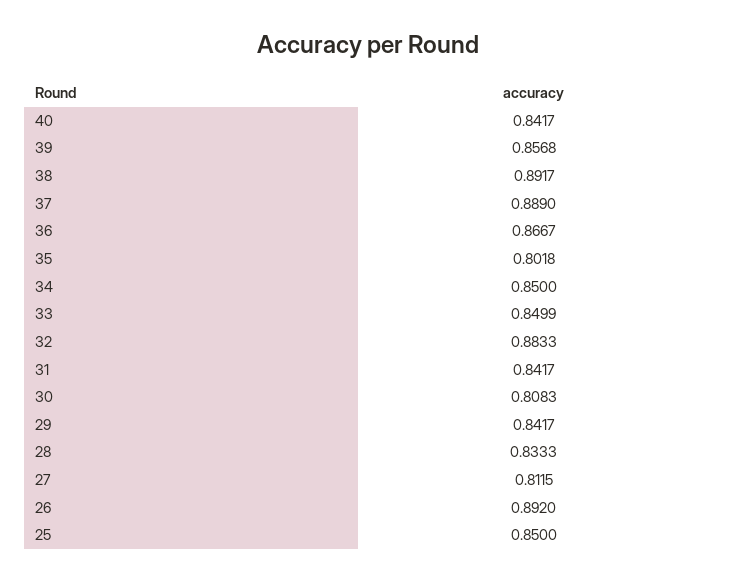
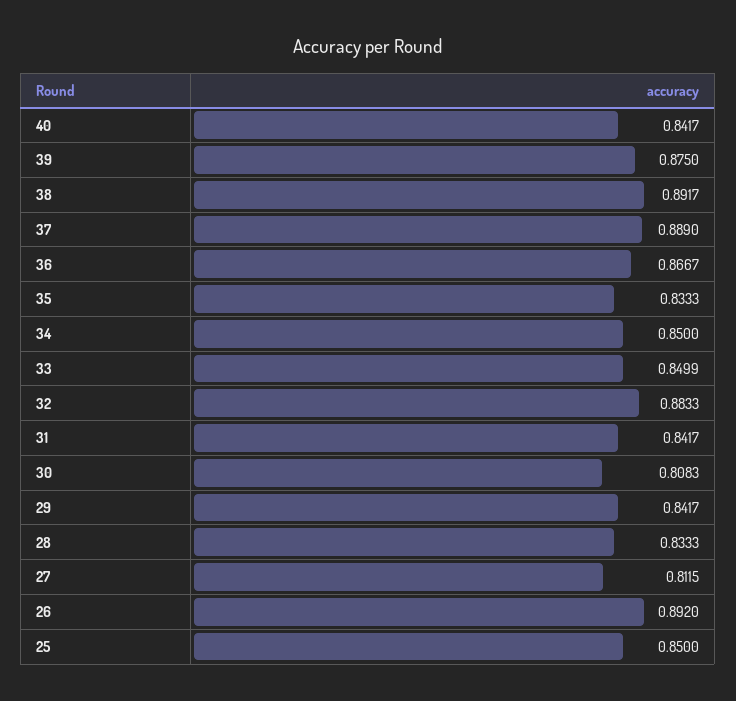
39: 0.8568 -> 0.875
35: 0.8018 -> 0.8333

